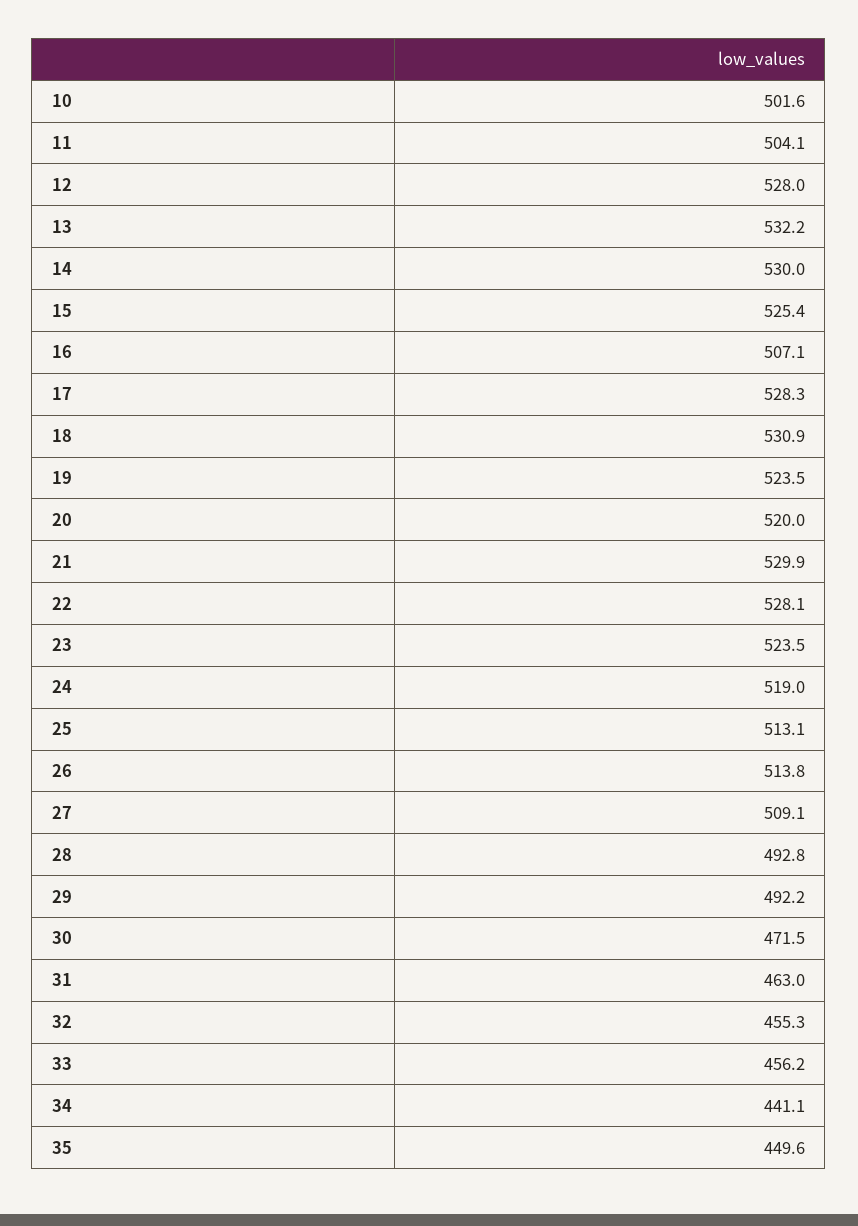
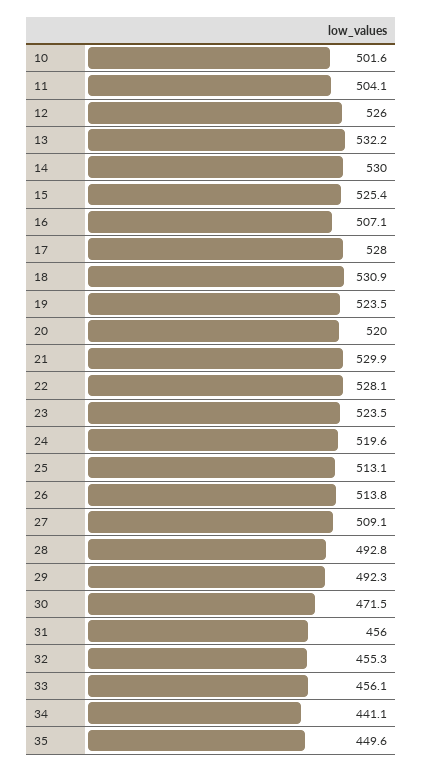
12: 528 -> 526
17: 528.3 -> 528
24: 519 -> 519.6
29: 492.2 -> 492.3
31: 463 -> 456
33: 456.2 -> 456.1

